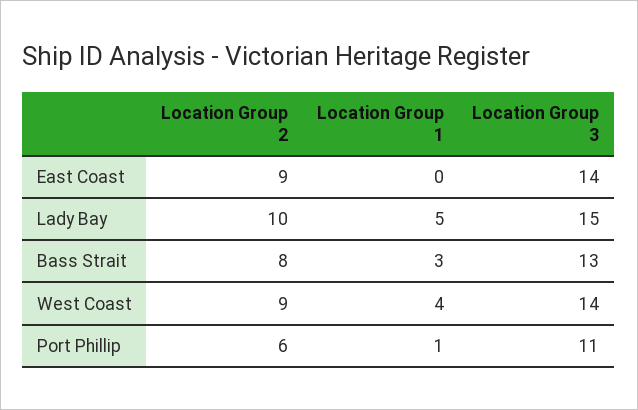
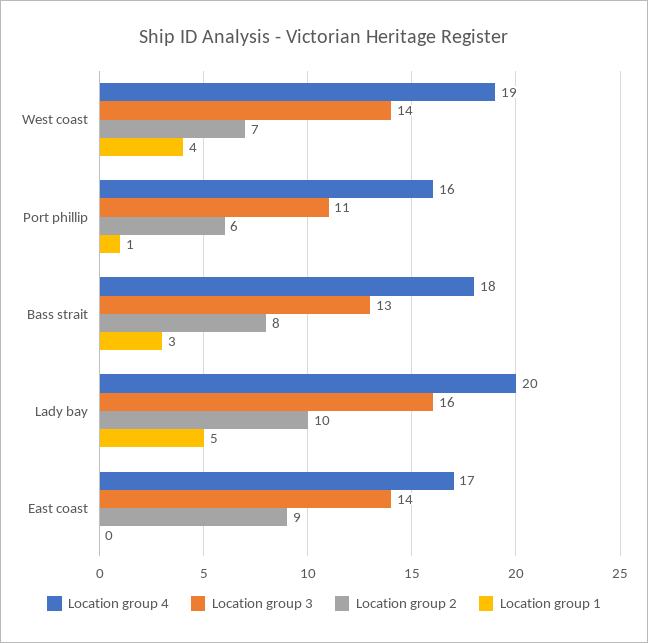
Location Group 3, Lady Bay: 15 -> 16
Location Group 2, West Coast: 9 -> 7
Location group 4, West Coast: none -> 19
Location group 4, Port Phillip: none -> 16
Location group 4, Bass Strait: none -> 18
Location group 4, Lady Bay: none -> 20
Location group 4, East Coast: none -> 17

